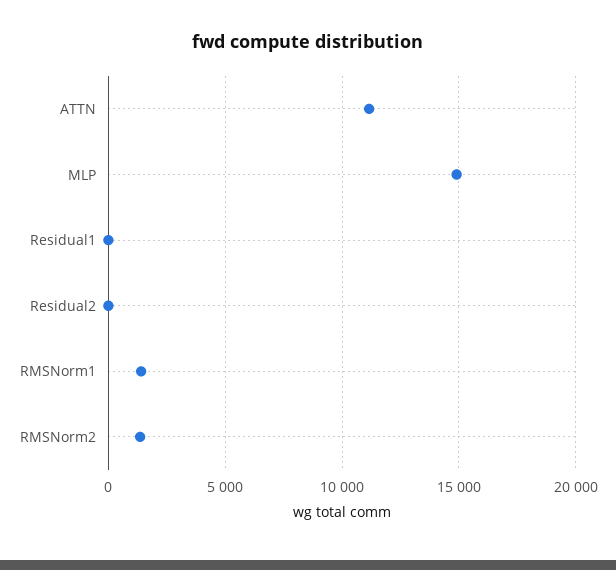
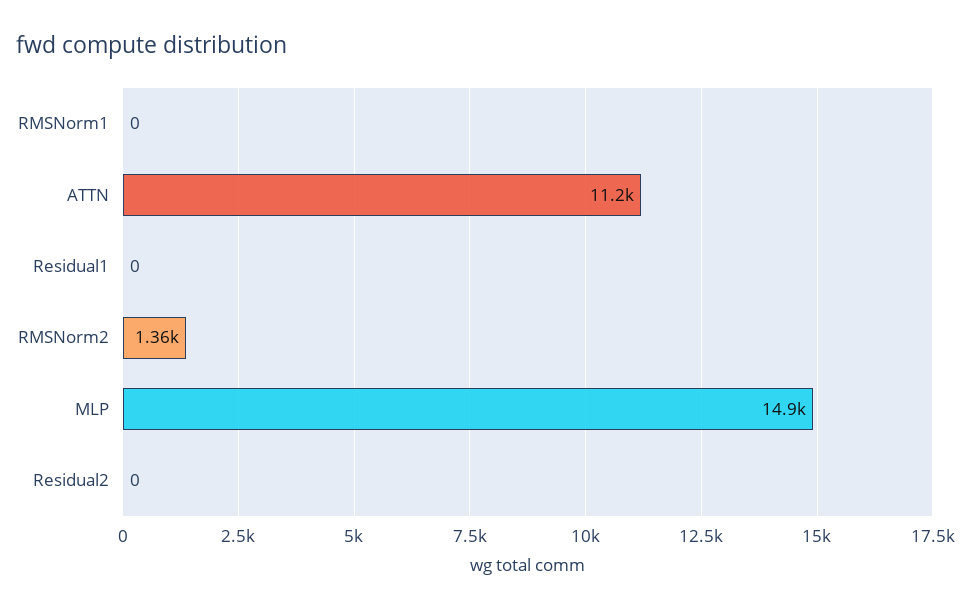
RMSNorm1: 1500 -> 0

